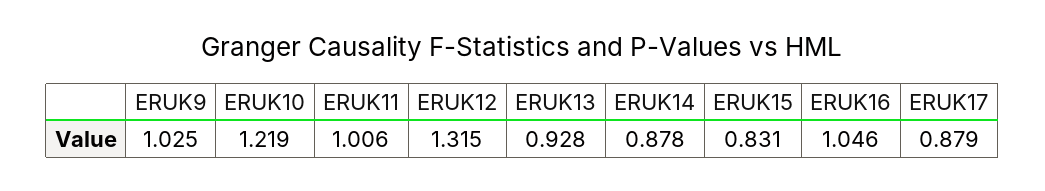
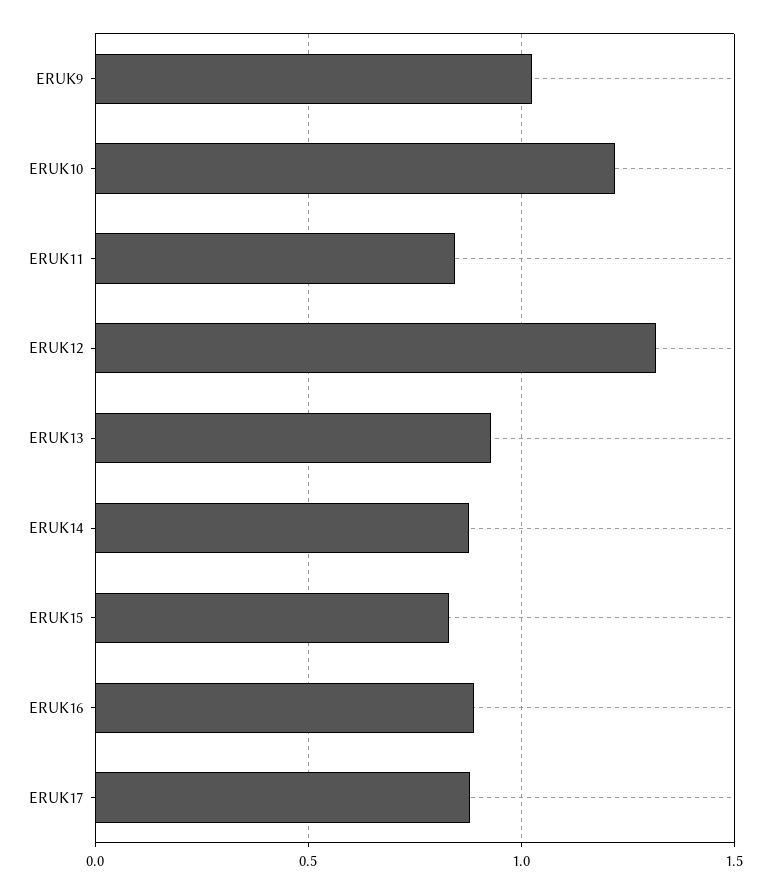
ERUK11: 1.006 -> 0.85
ERUK16: 1.046 -> 0.9

